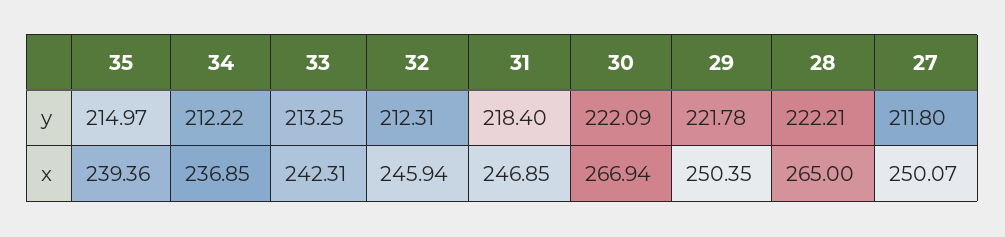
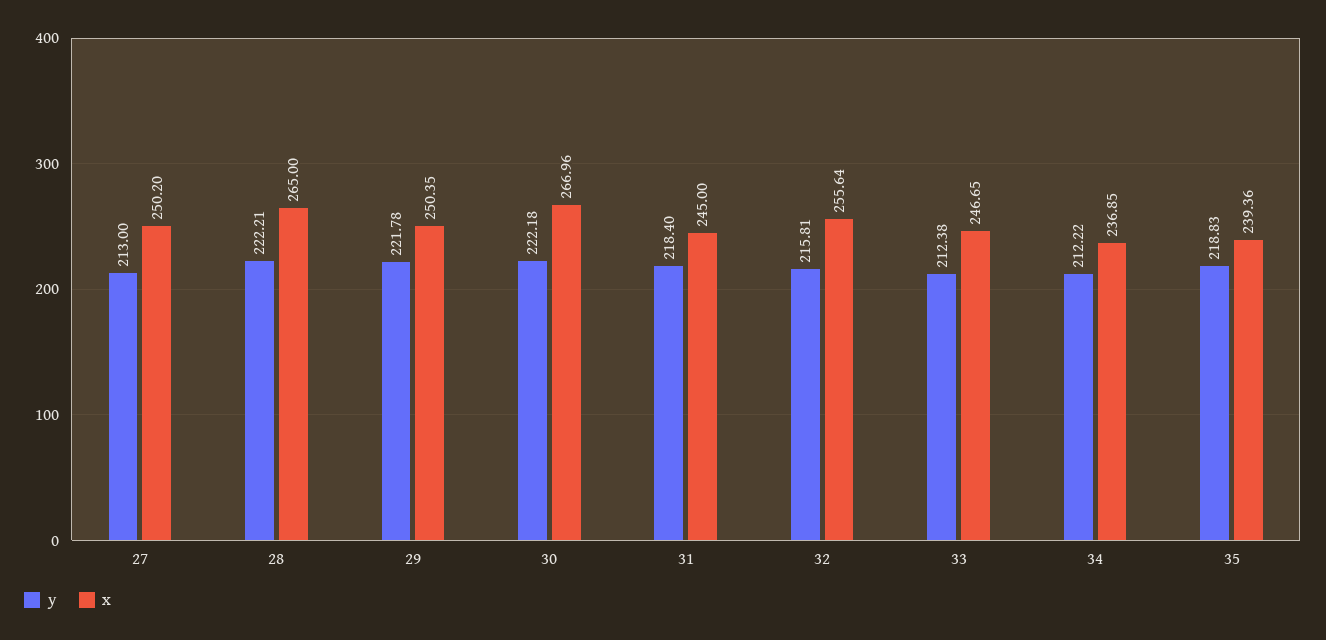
y, 35: 214.97 -> 218.83
y, 33: 213.25 -> 212.38
y, 32: 212.31 -> 215.81
y, 30: 222.09 -> 222.18
y, 27: 211.8 -> 213
x, 33: 242.31 -> 246.65
x, 32: 245.94 -> 255.64
x, 31: 246.85 -> 245
x, 30: 266.94 -> 266.96
x, 27: 250.07 -> 250.2

